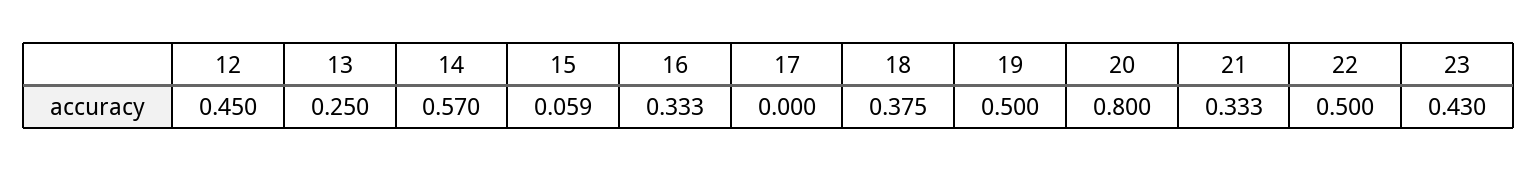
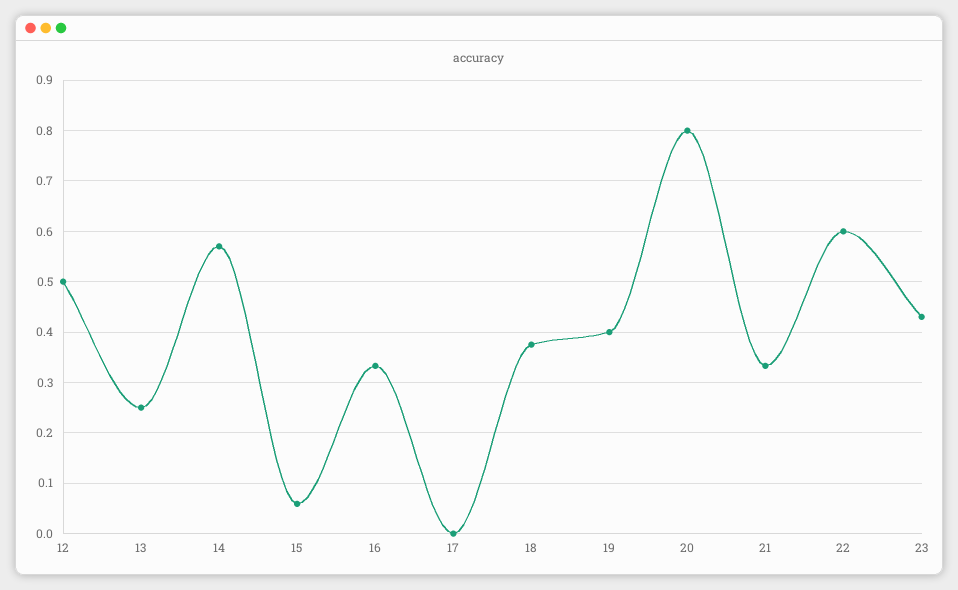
12: 0.45 -> 0.5
19: 0.5 -> 0.4
22: 0.5 -> 0.6

